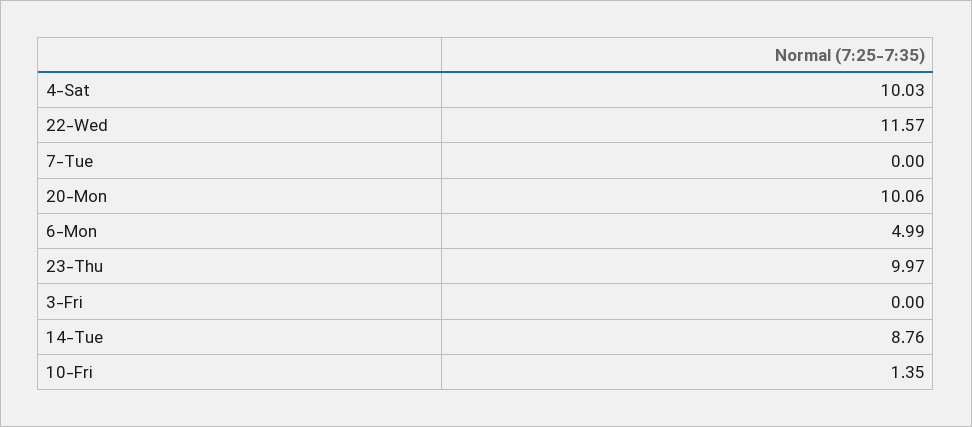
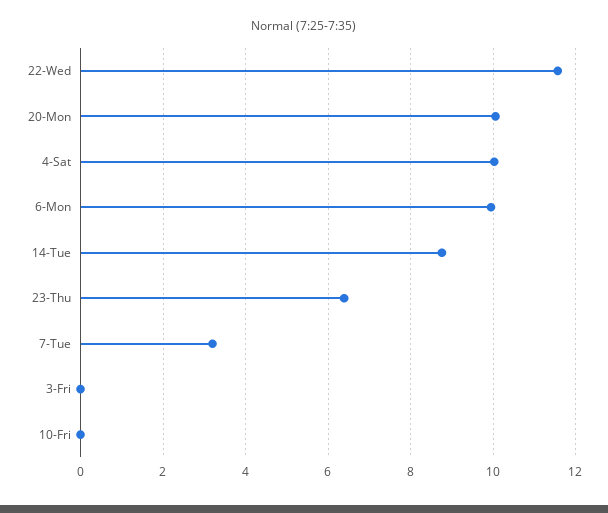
7-Tue: 0 -> 3.2
6-Mon: 4.99 -> 10
23-Thu: 9.97 -> 6.4
10-Fri: 1.35 -> 0

